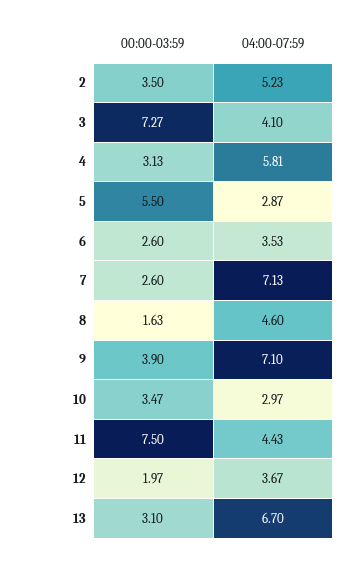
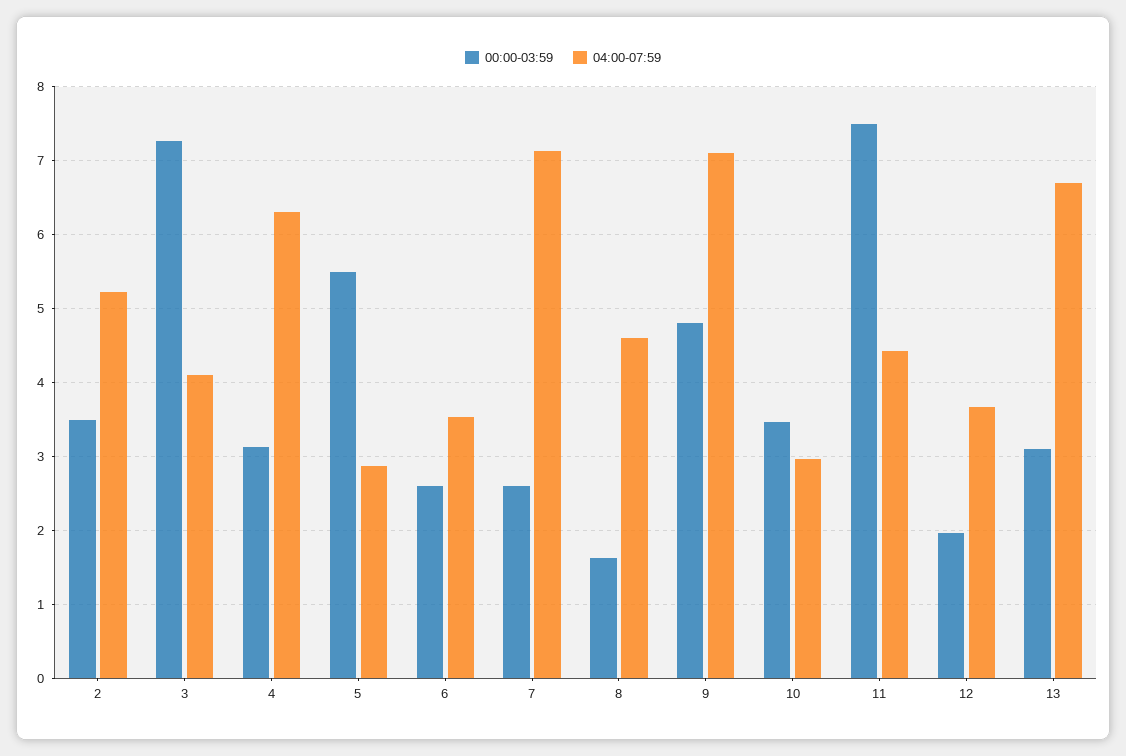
04:00-07:59, 4: 5.81 -> 6.3
00:00-03:59, 9: 3.9 -> 4.8

